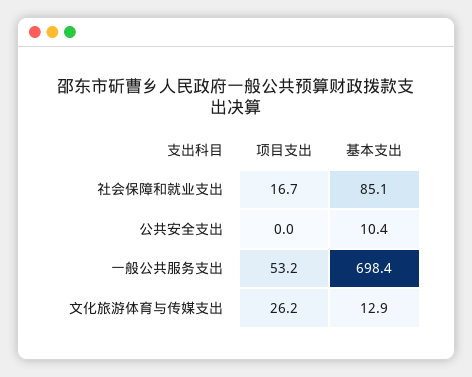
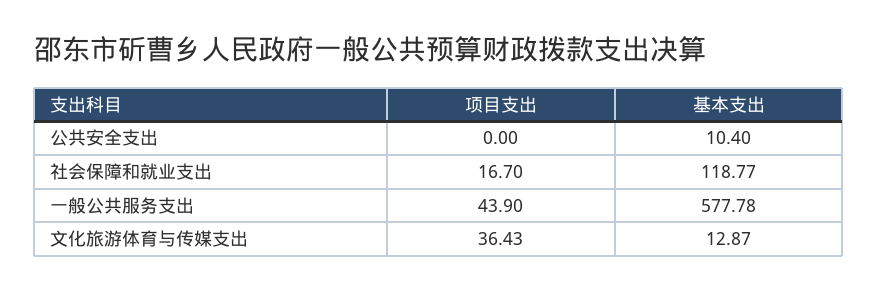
基本支出, 社会保障和就业支出: 85.1 -> 118.77
项目支出, 一般公共服务支出: 53.2 -> 43.9
基本支出, 一般公共服务支出: 698.4 -> 577.78
项目支出, 文化旅游体育与传媒支出: 26.2 -> 36.43

